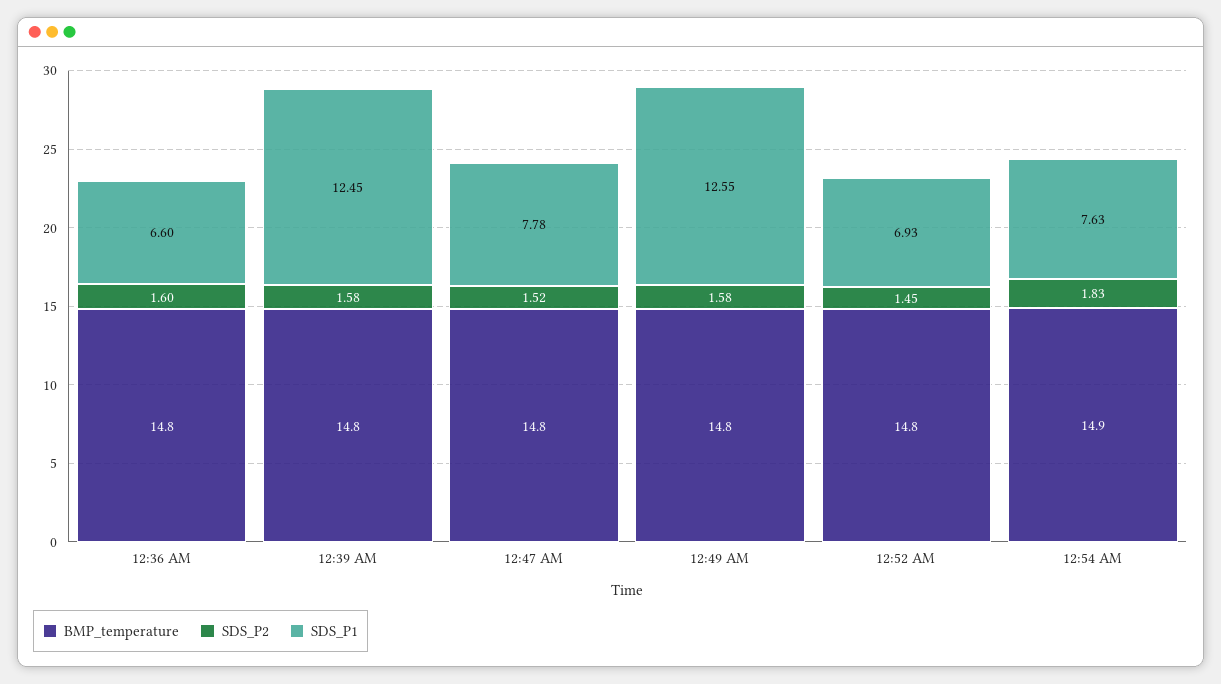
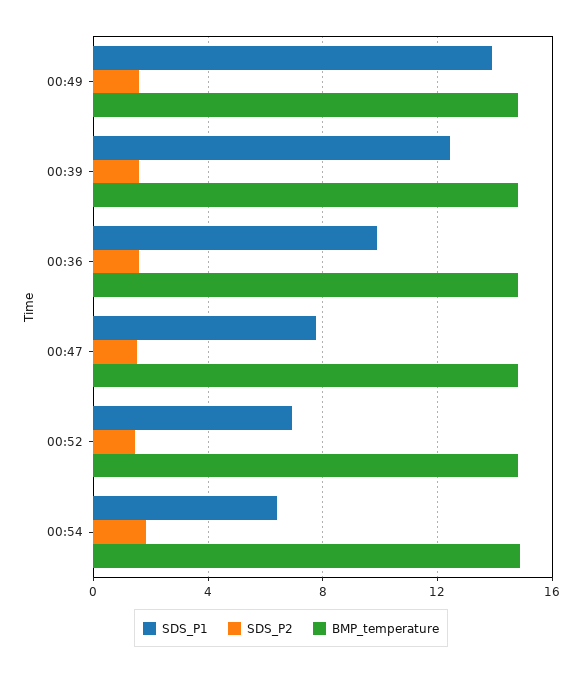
SDS_P1, 12:36 AM: 6.6 -> 10
SDS_P1, 12:49 AM: 12.55 -> 14
SDS_P1, 12:54 AM: 7.63 -> 6.5

